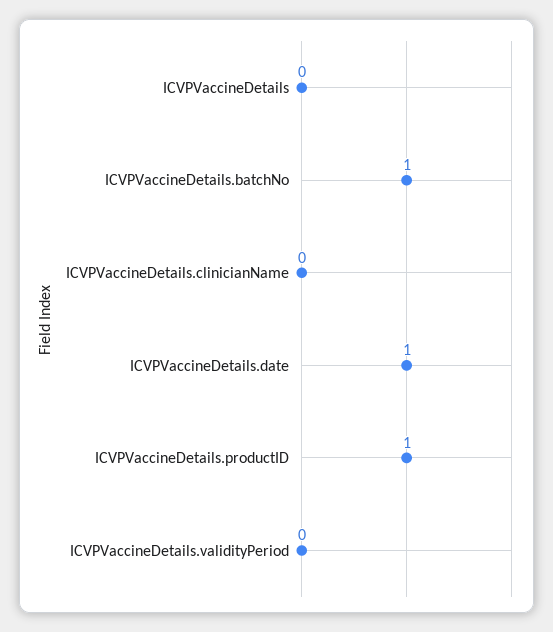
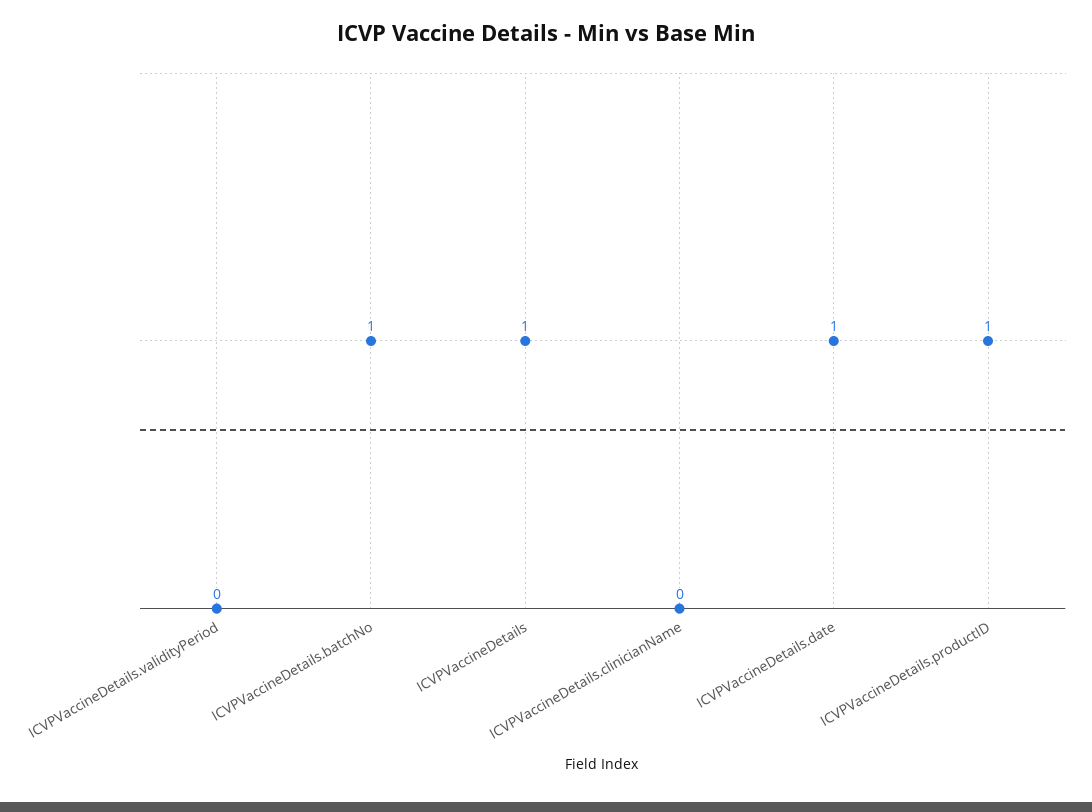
ICVPVaccineDetails: 0 -> 1

